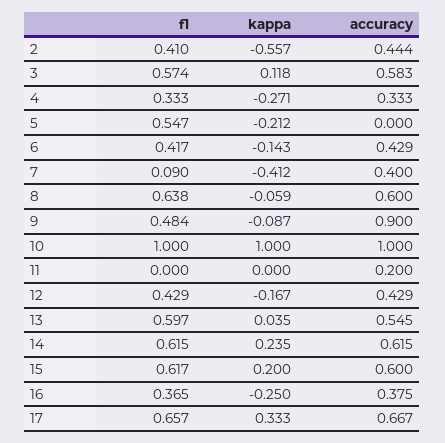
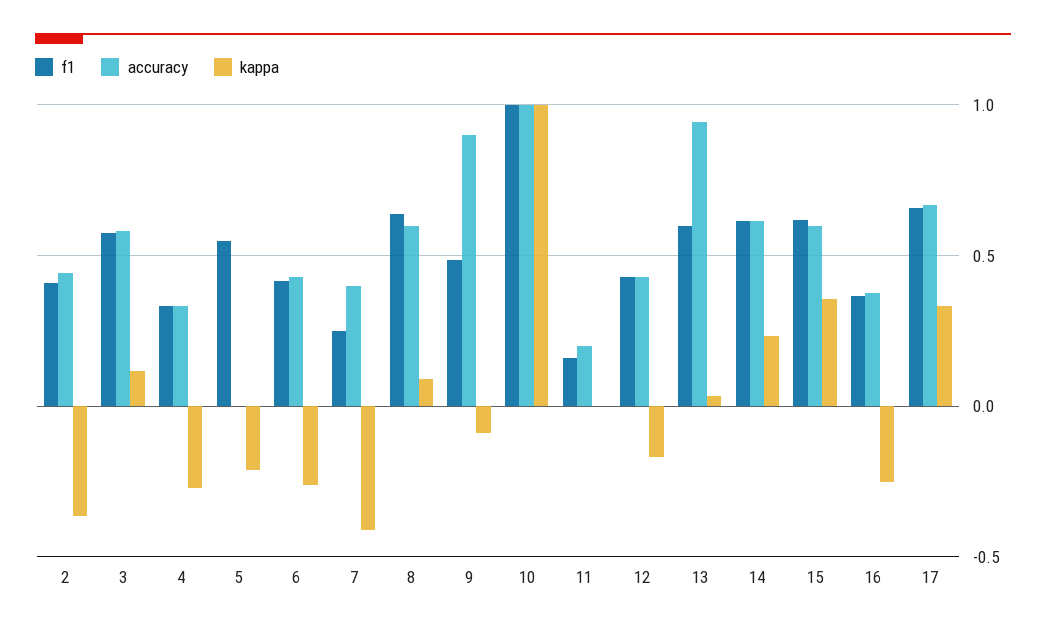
kappa, 2: -0.557 -> -0.35
kappa, 6: -0.143 -> -0.25
f1, 7: 0.09 -> 0.25
kappa, 8: -0.059 -> 0.1
f1, 11: 0 -> 0.15
accuracy, 13: 0.545 -> 0.95
kappa, 15: 0.2 -> 0.35

